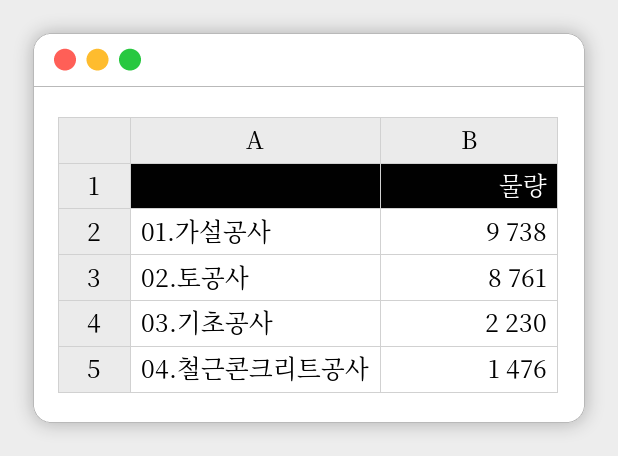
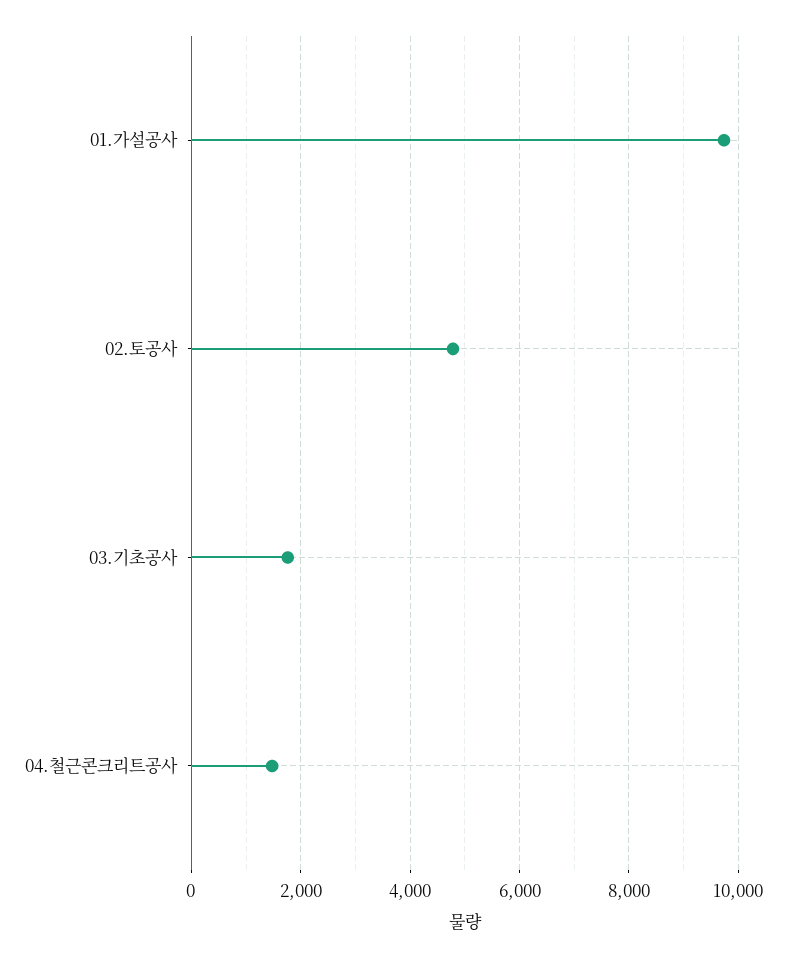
02.토공사: 8761 -> 4800
03.기초공사: 2230 -> 1800

